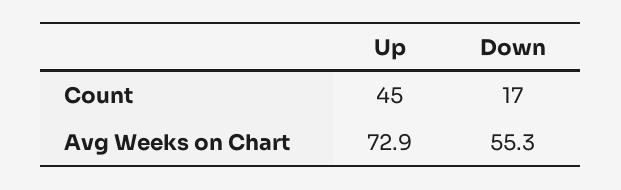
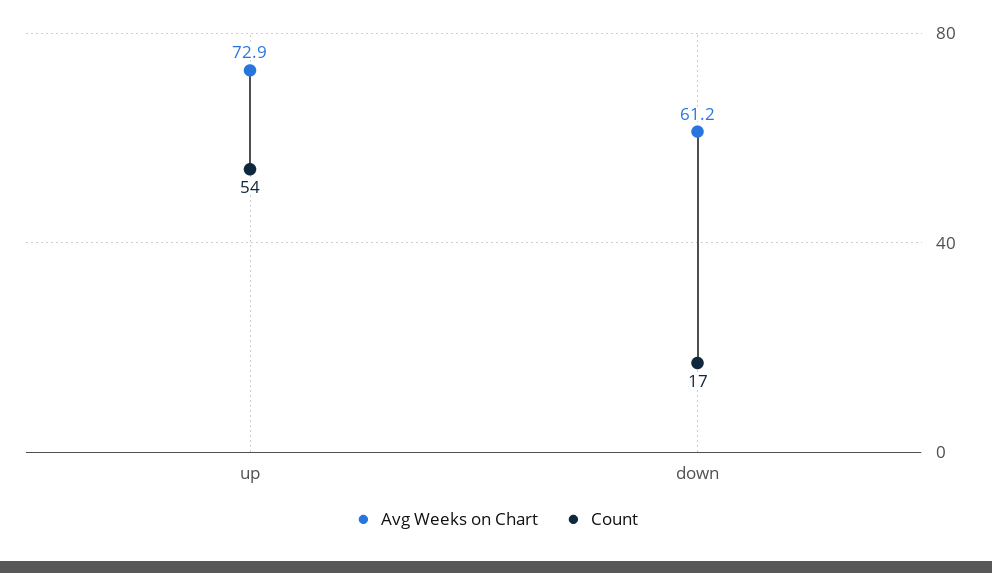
Count, Up: 45 -> 54
Avg Weeks on Chart, Down: 55.3 -> 61.2

